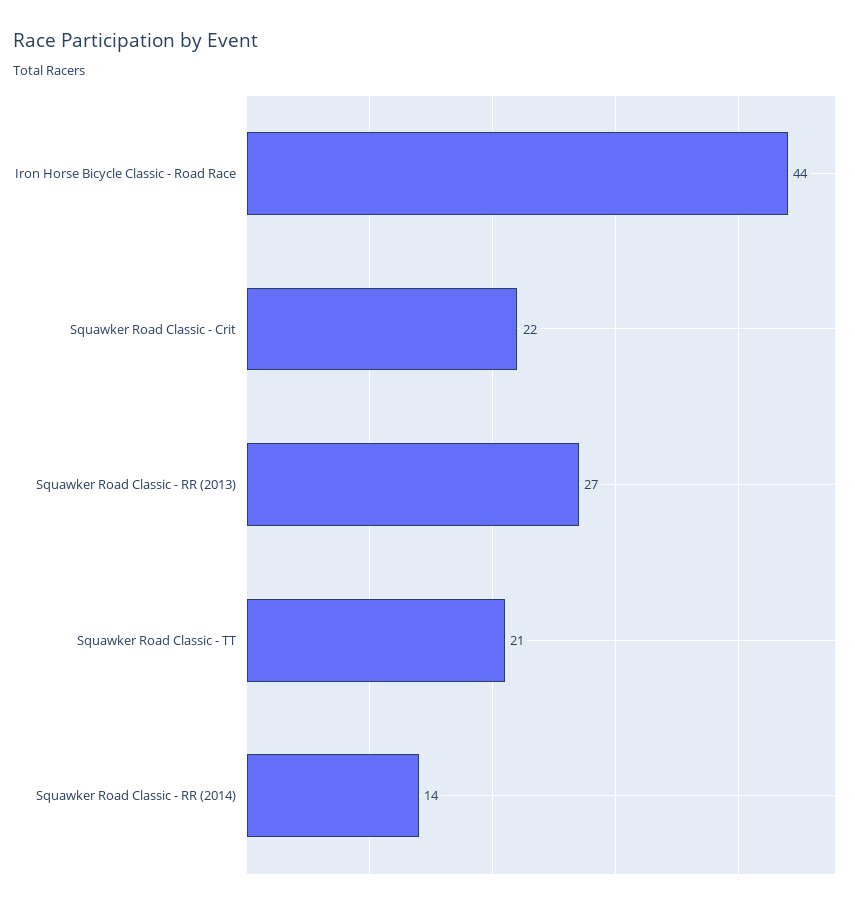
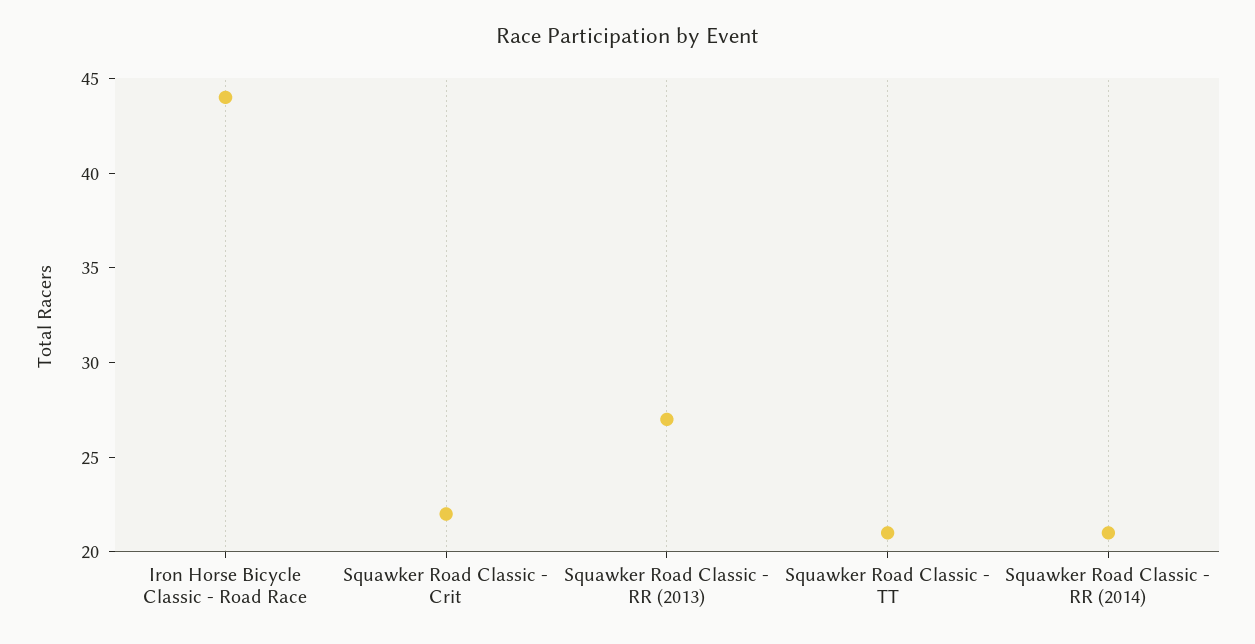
Squawker Road Classic - RR (2014): 14 -> 21

